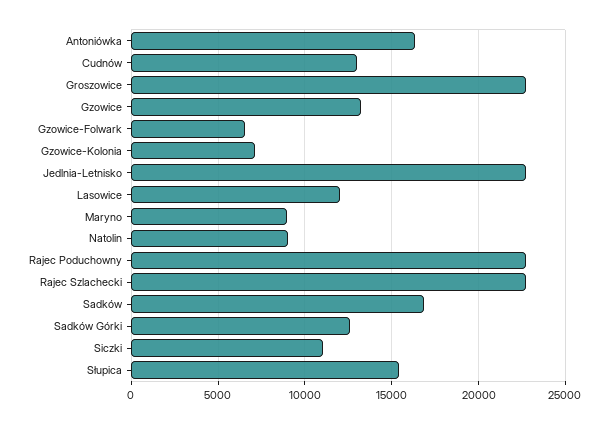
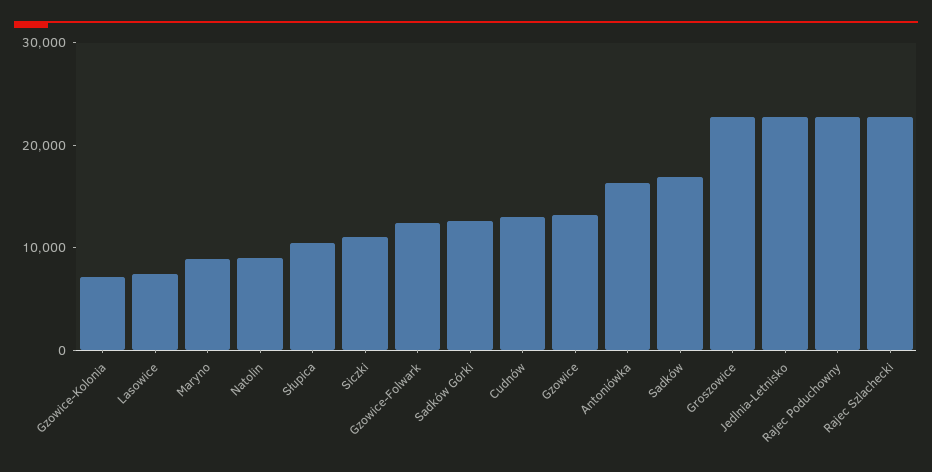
Gzowice-Folwark: 6500 -> 12000
Lasowice: 12000 -> 8000
Słupica: 15500 -> 10000

